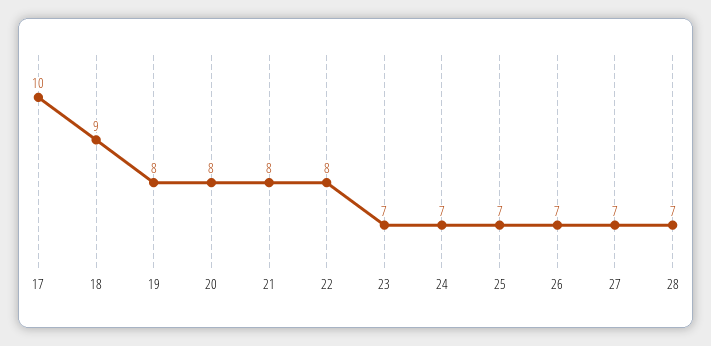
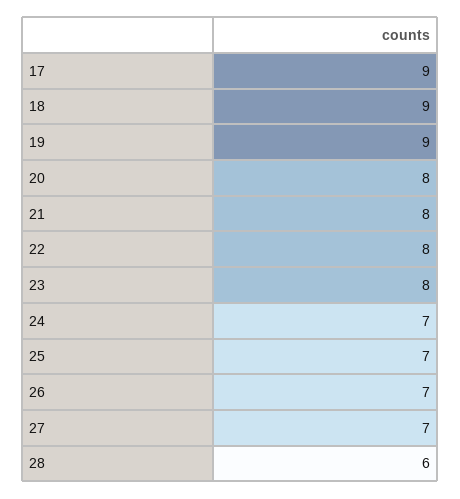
17: 10 -> 9
19: 8 -> 9
23: 7 -> 8
28: 7 -> 6

